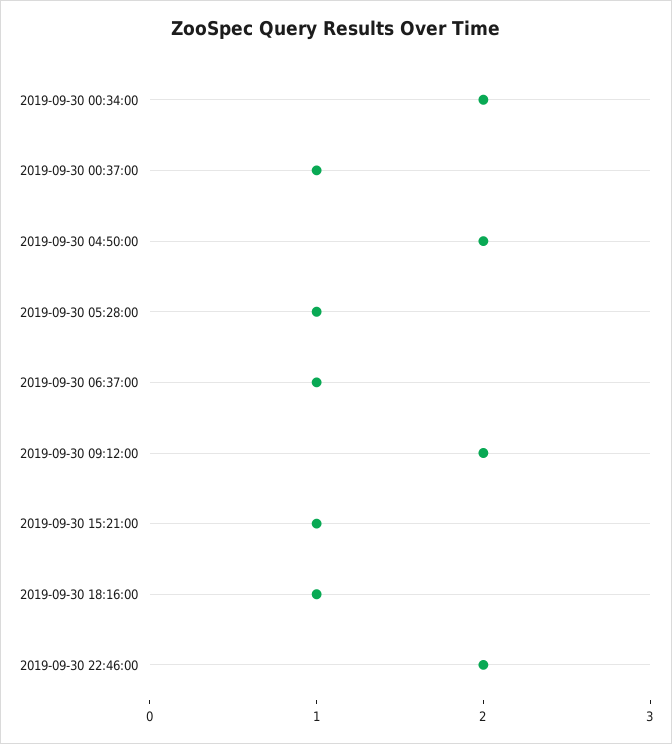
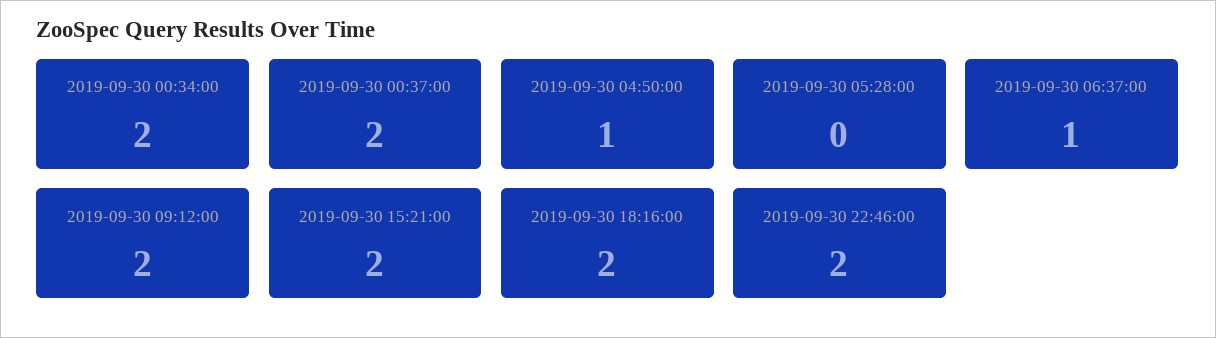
2019-09-30 00:37:00: 1 -> 2
2019-09-30 04:50:00: 2 -> 1
2019-09-30 05:28:00: 1 -> 0
2019-09-30 15:21:00: 1 -> 2
2019-09-30 18:16:00: 1 -> 2

